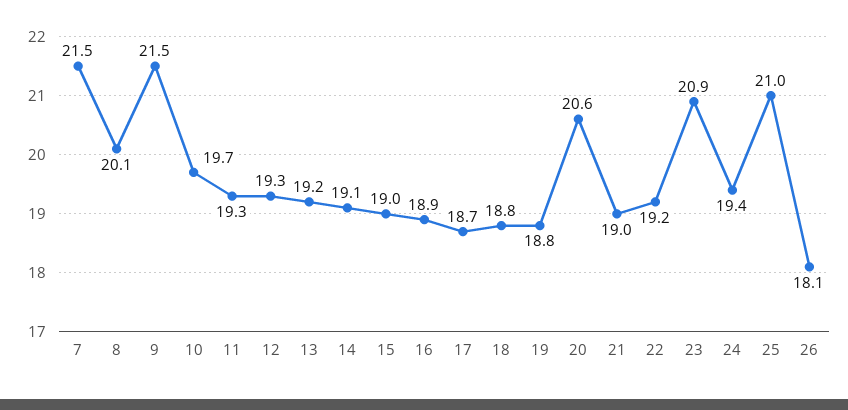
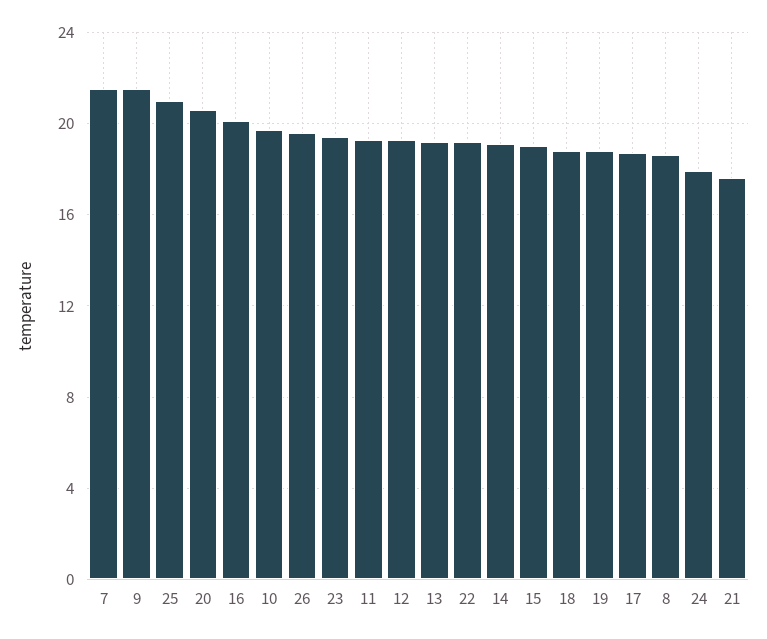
8: 20.1 -> 18.5
16: 18.9 -> 20
21: 19 -> 17.5
23: 20.9 -> 19.5
24: 19.4 -> 18
26: 18.1 -> 19.5

